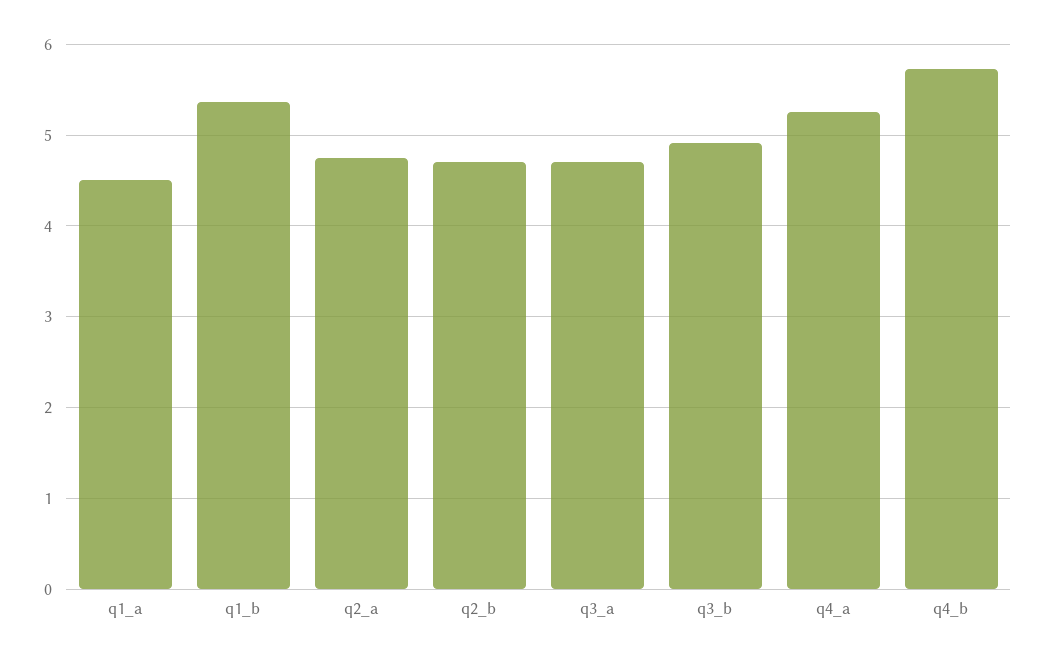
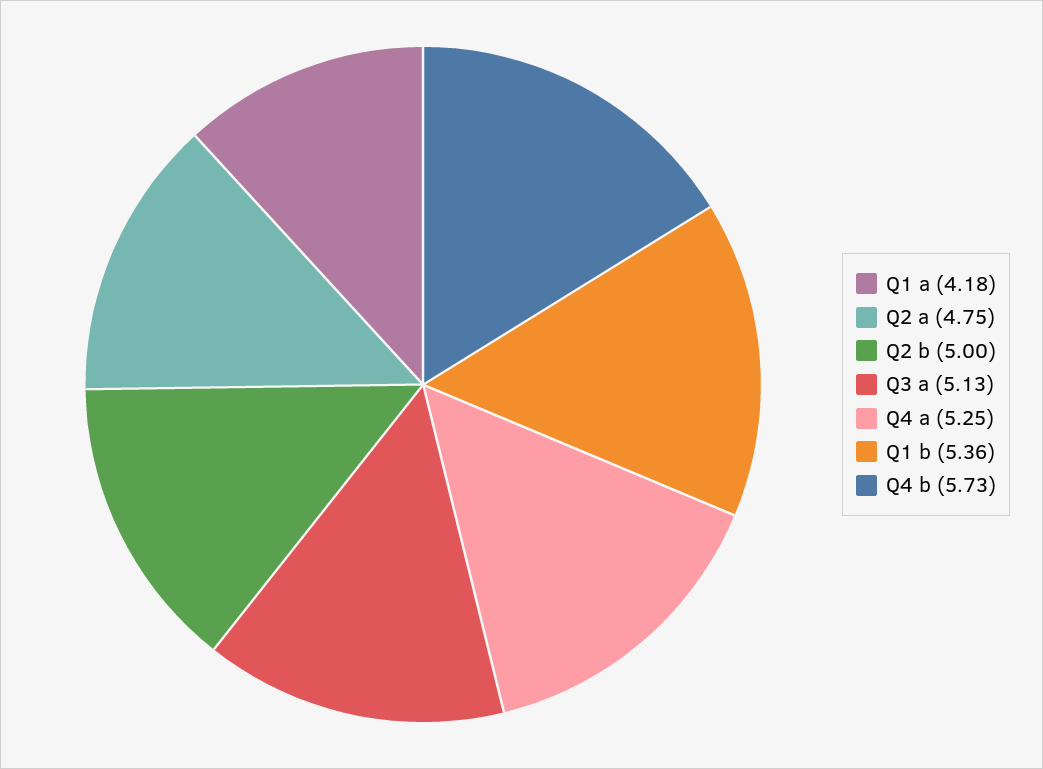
q1_a: 4.5 -> 4.18
q2_b: 4.7 -> 5
q3_a: 4.7 -> 5.13
q3_b: 4.9 -> none

